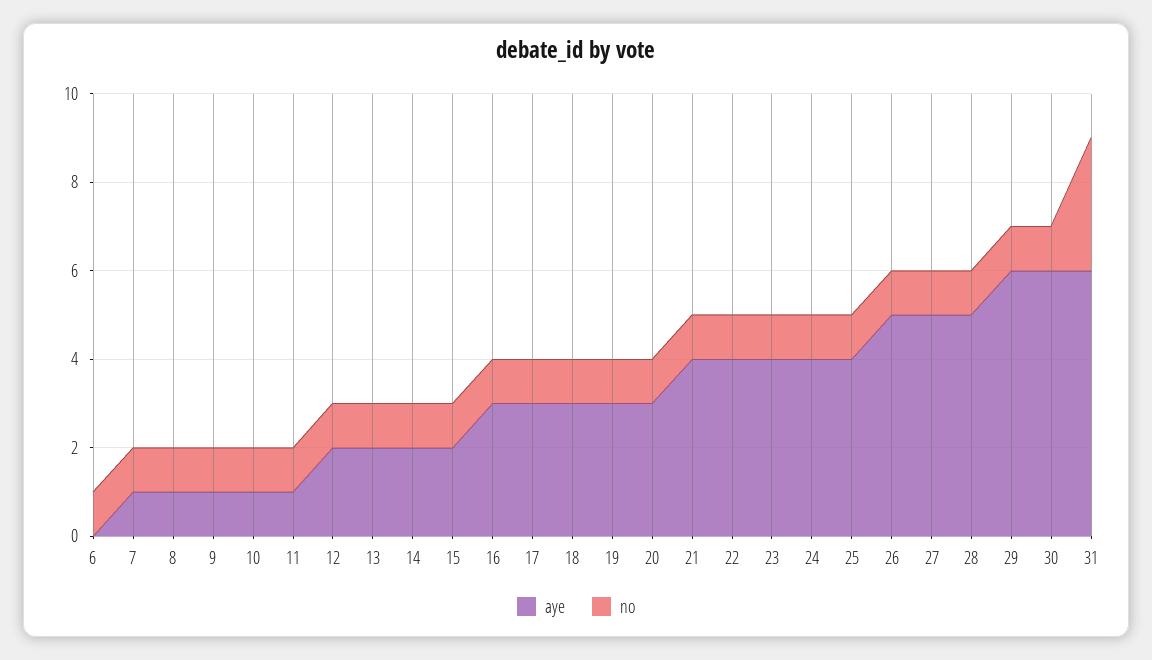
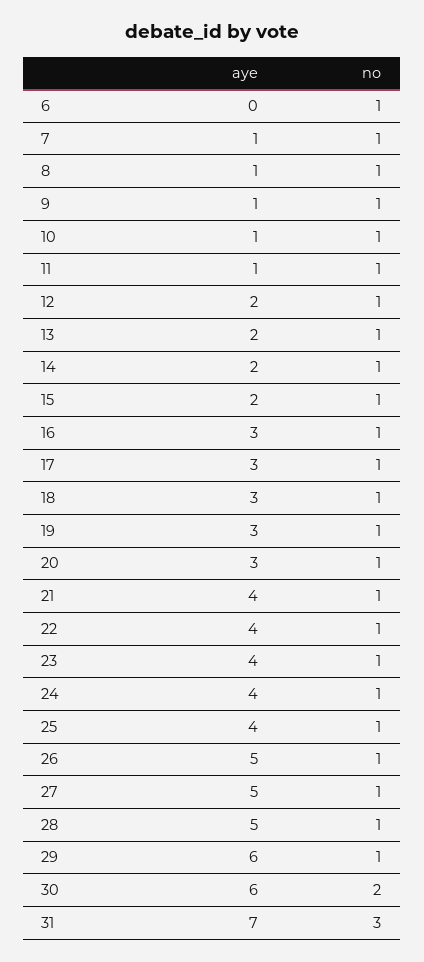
no, 30: 1 -> 2
aye, 31: 6 -> 7

